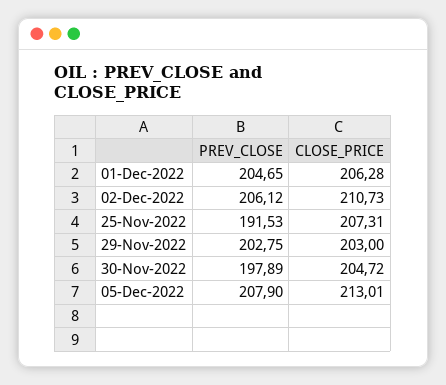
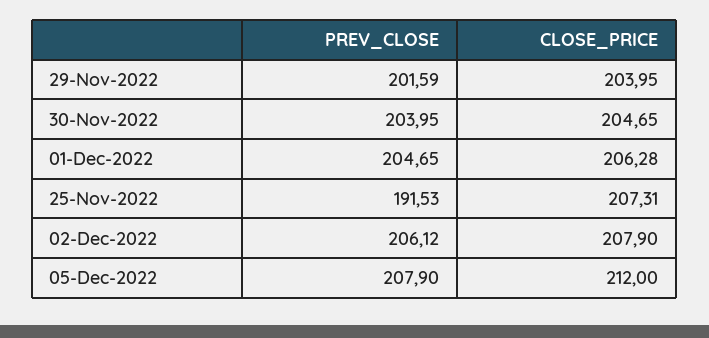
CLOSE_PRICE, 02-Dec-2022: 210.73 -> 207.9
PREV_CLOSE, 29-Nov-2022: 202.75 -> 201.59
CLOSE_PRICE, 29-Nov-2022: 203 -> 203.95
PREV_CLOSE, 30-Nov-2022: 197.89 -> 203.95
CLOSE_PRICE, 30-Nov-2022: 204.72 -> 204.65
CLOSE_PRICE, 05-Dec-2022: 213.01 -> 212

